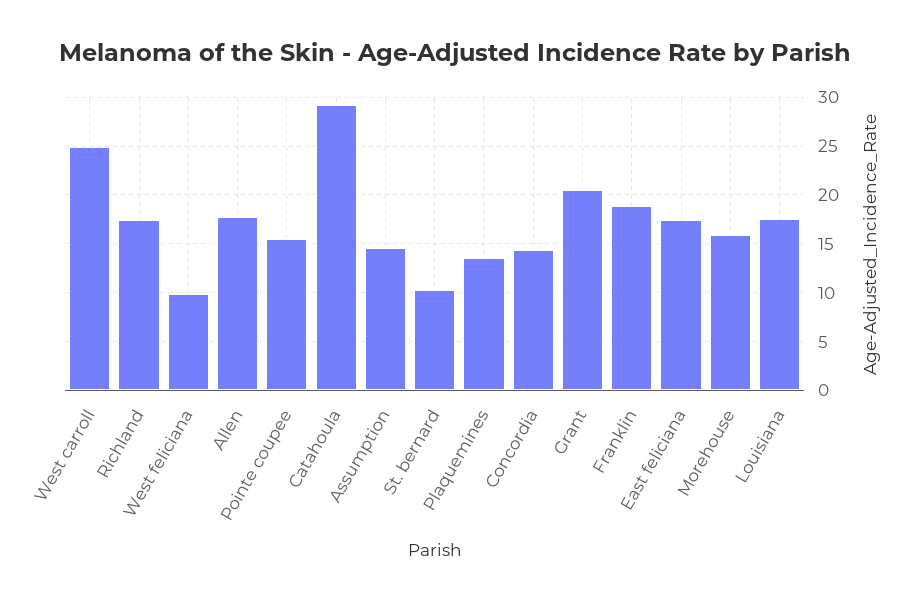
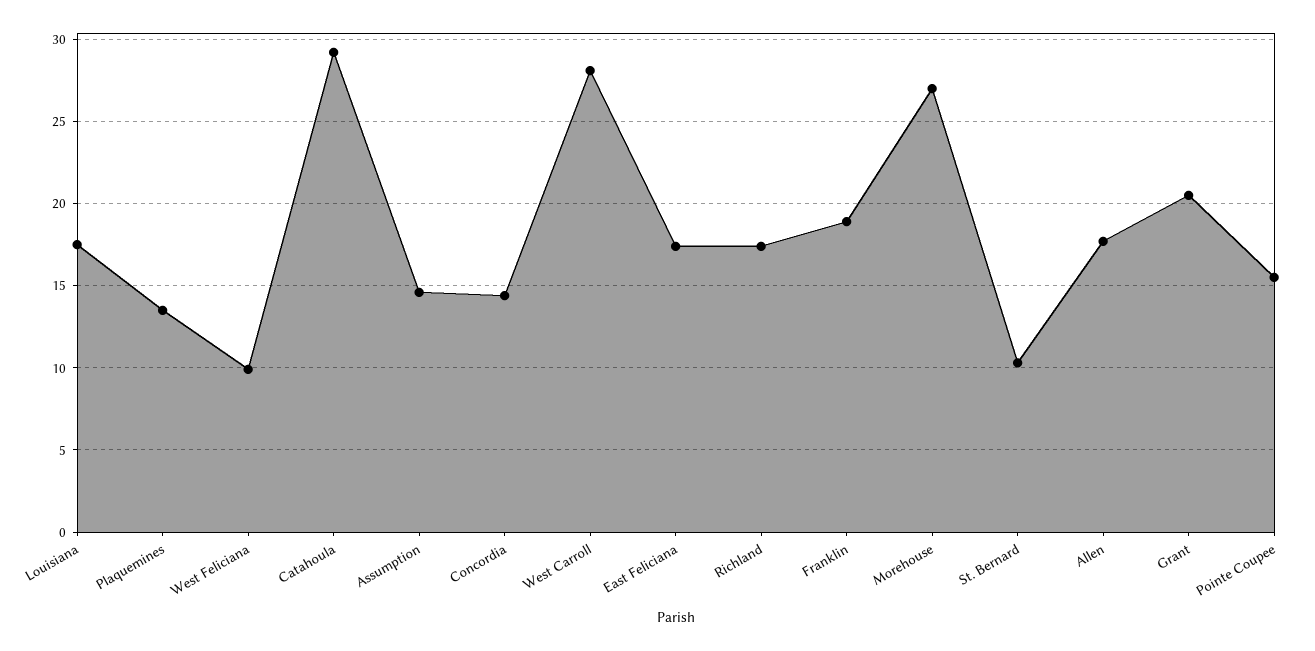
West carroll: 25 -> 28
Morehouse: 16 -> 27

